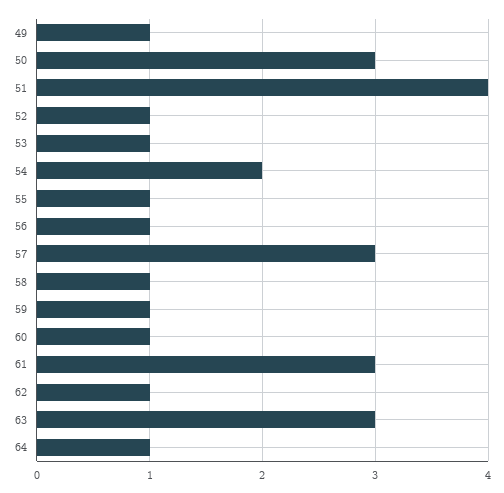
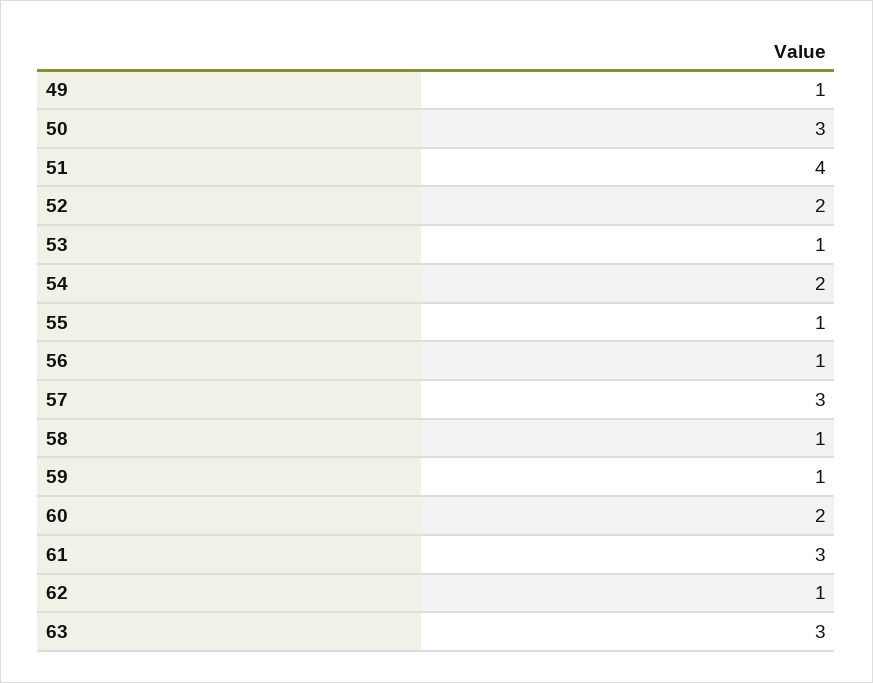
52: 1 -> 2
60: 1 -> 2
64: 1 -> none

